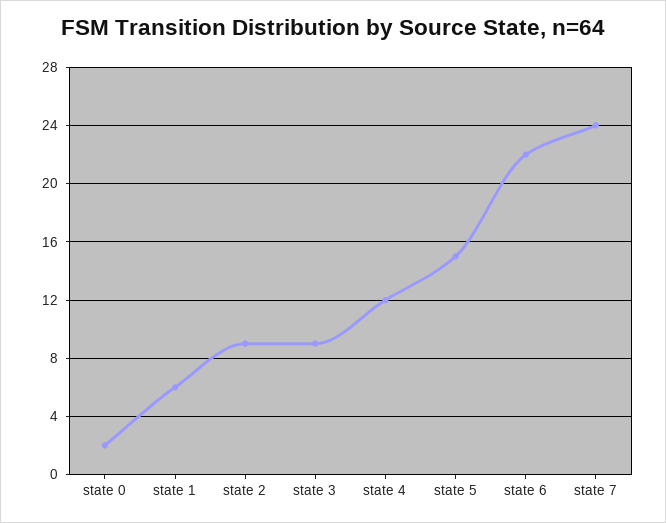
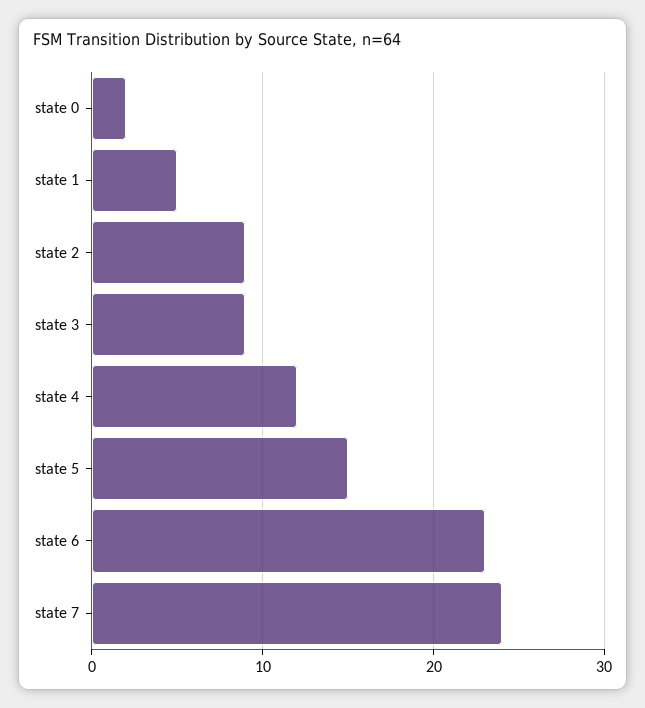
state 1: 6 -> 5
state 6: 22 -> 23

